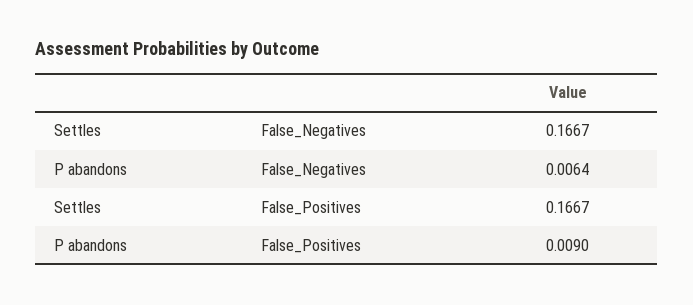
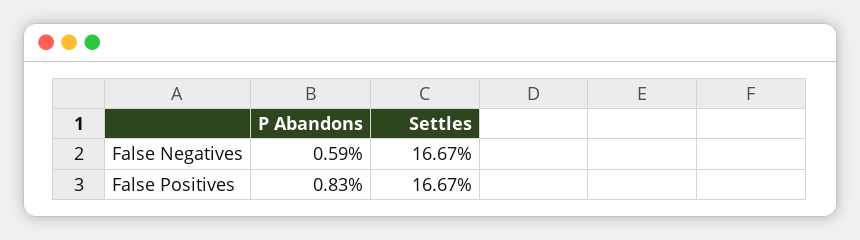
P abandons, False_Negatives: 0.0064 -> 0.0059
P abandons, False_Positives: 0.009 -> 0.0083

